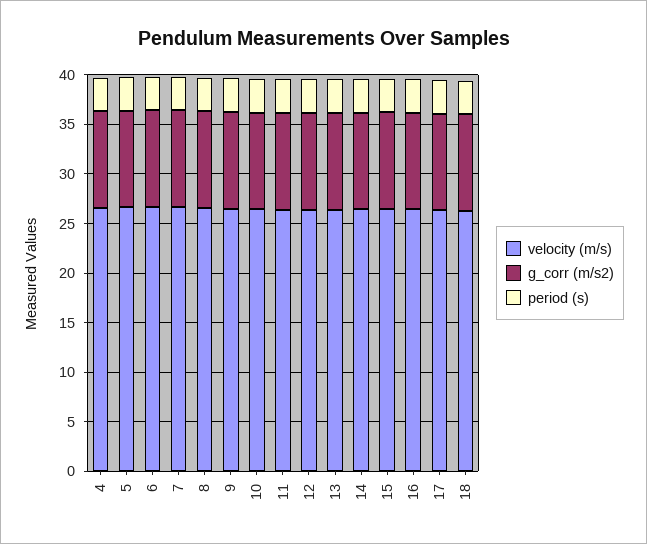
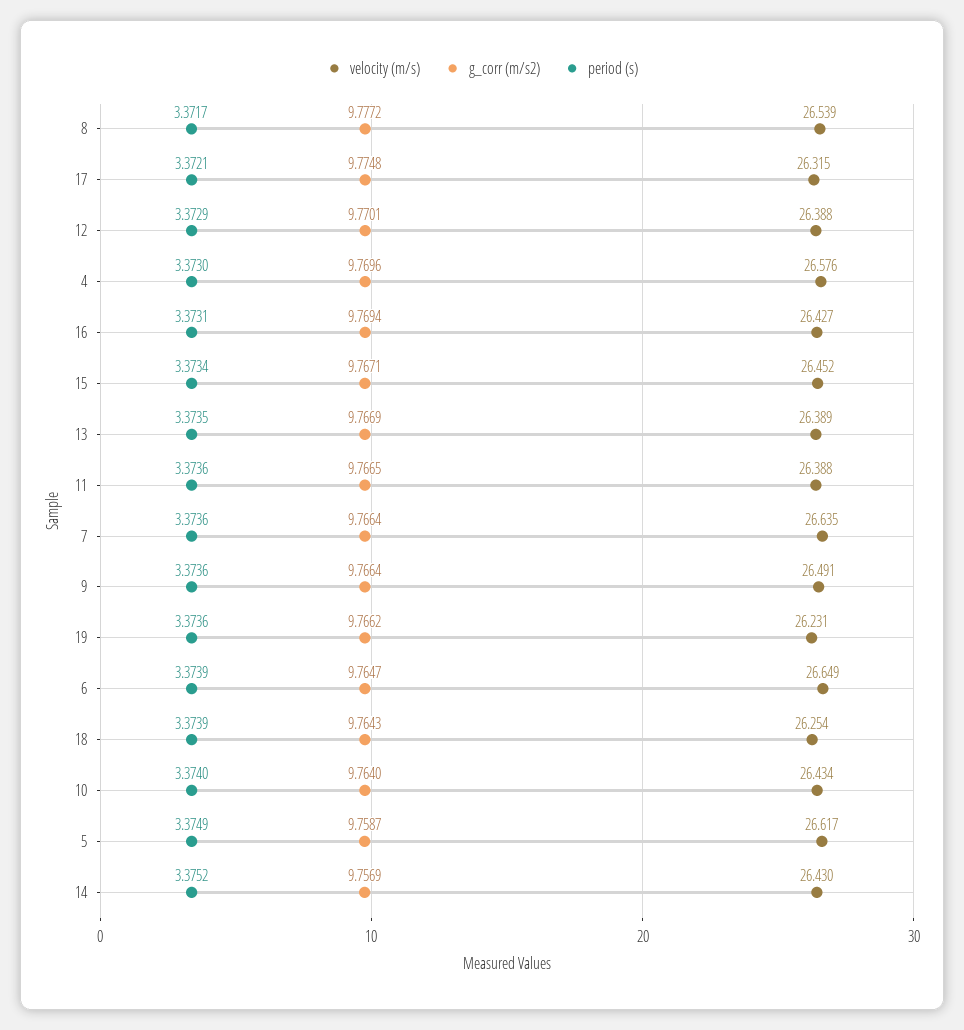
velocity (m/s), 19: none -> 26.231
g_corr (m/s2), 19: none -> 9.7662
period (s), 19: none -> 3.3736

